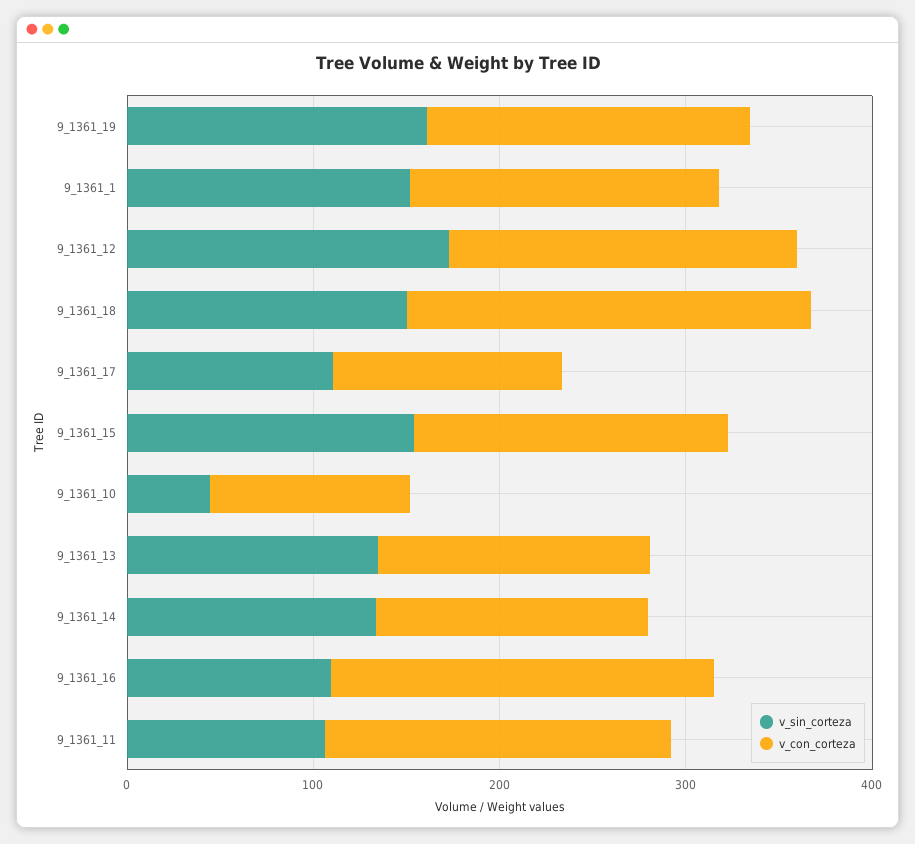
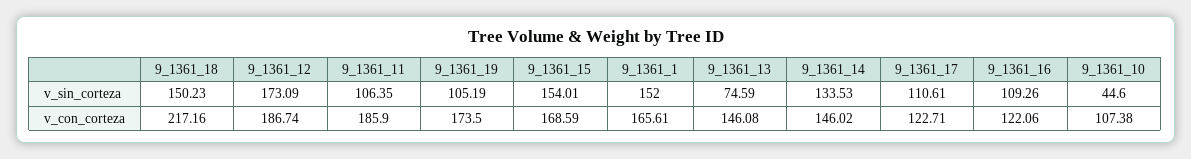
v_sin_corteza, 9_1361_19: 160 -> 105.19
v_sin_corteza, 9_1361_13: 140 -> 74.59
v_con_corteza, 9_1361_16: 200 -> 122.06

